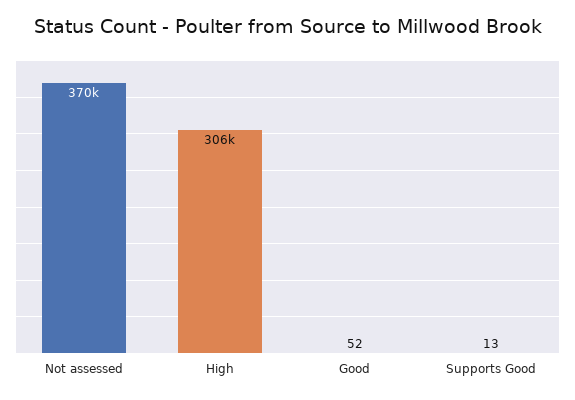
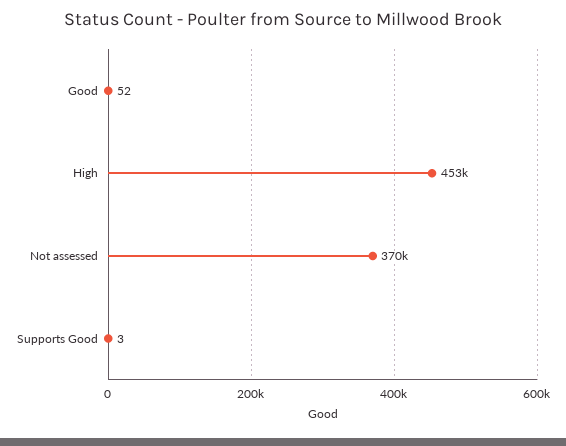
High: 306000 -> 453000
Supports Good: 13 -> 3

